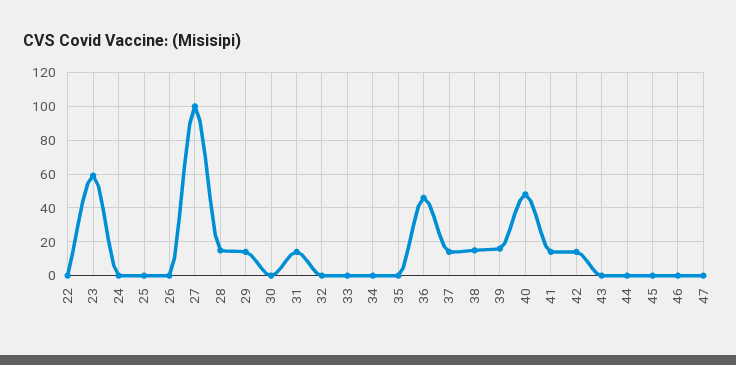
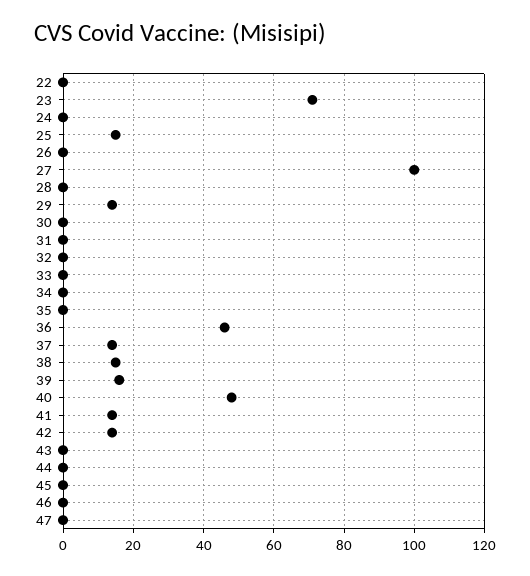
23: 60 -> 70
25: 0 -> 15
28: 15 -> 0
31: 15 -> 0

